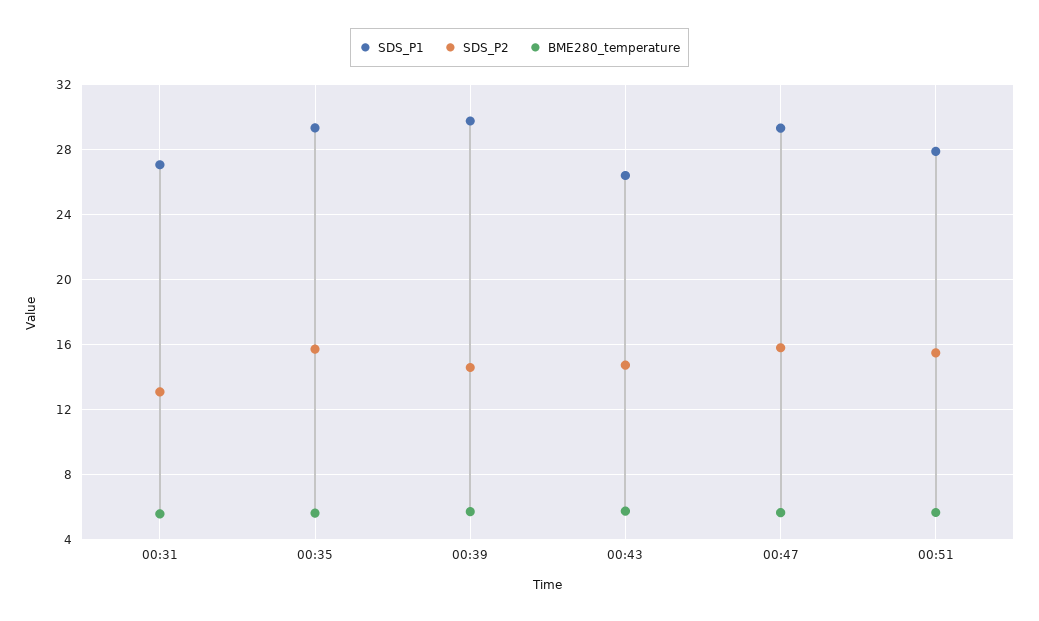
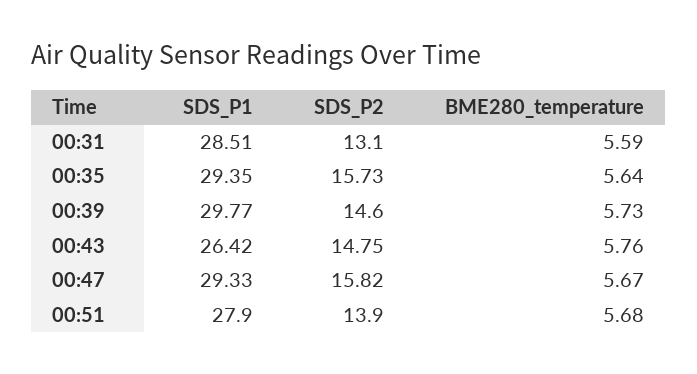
SDS_P1, 00:31: 27 -> 28.51
SDS_P2, 00:51: 15.5 -> 13.9

